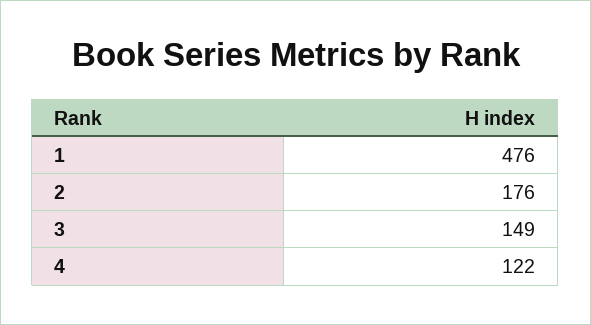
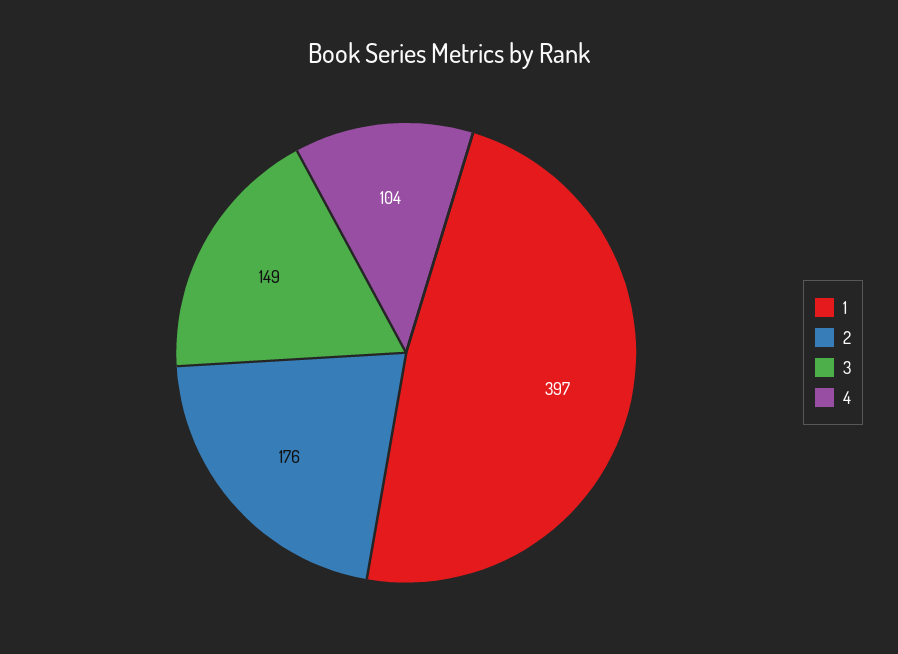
1: 476 -> 397
4: 122 -> 104

